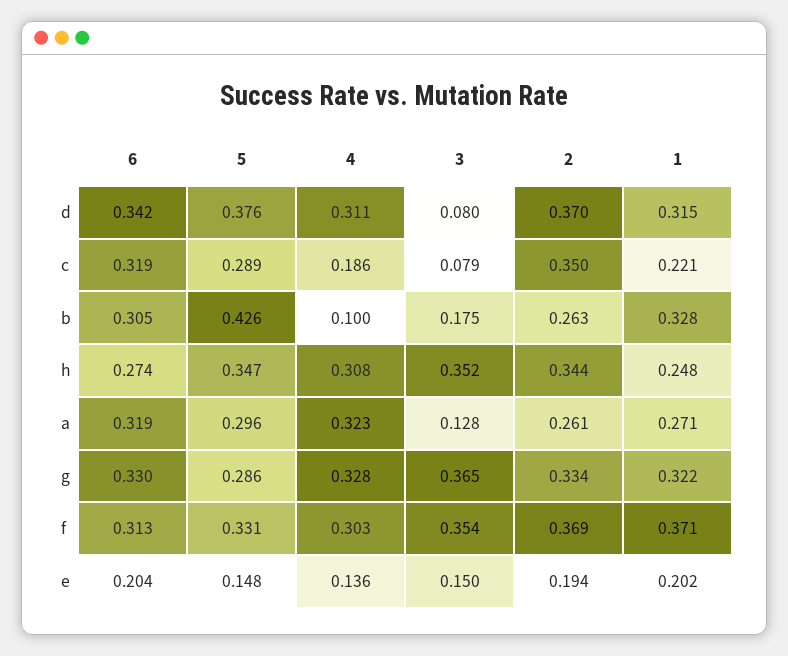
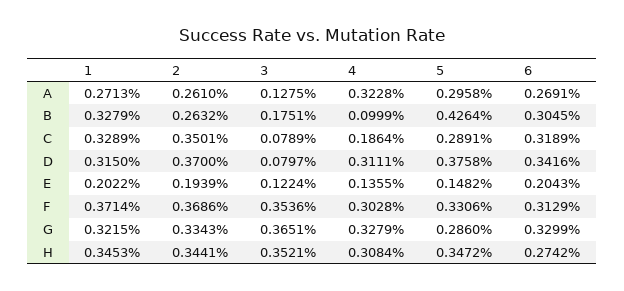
1, c: 0.221 -> 0.3289
1, h: 0.248 -> 0.3453
6, a: 0.319 -> 0.2691
3, e: 0.15 -> 0.1224

